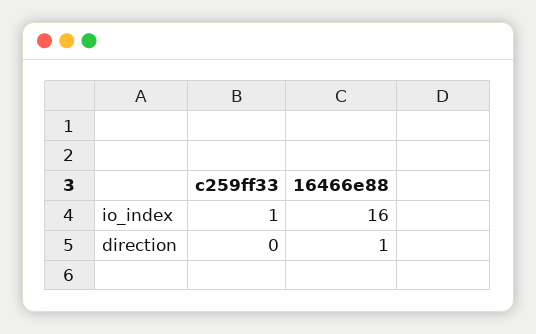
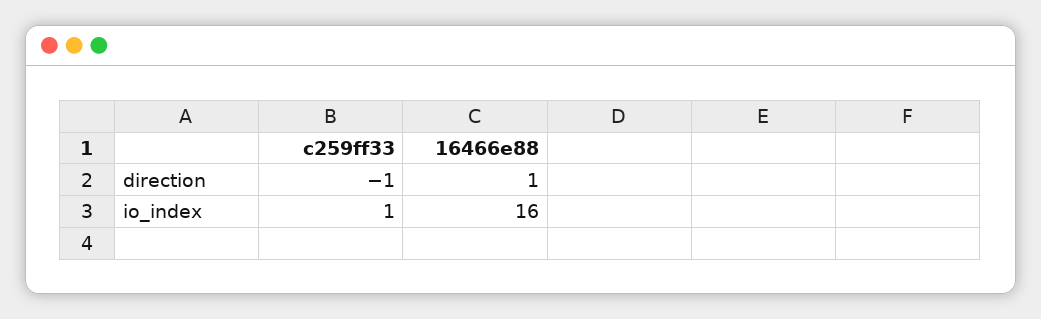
c259ff33, direction: 0 -> -1

